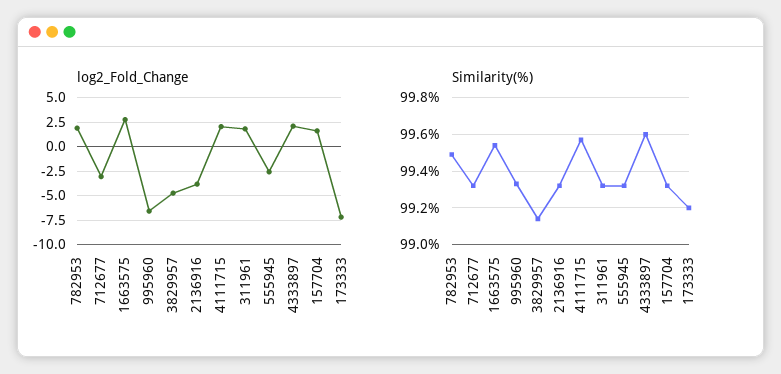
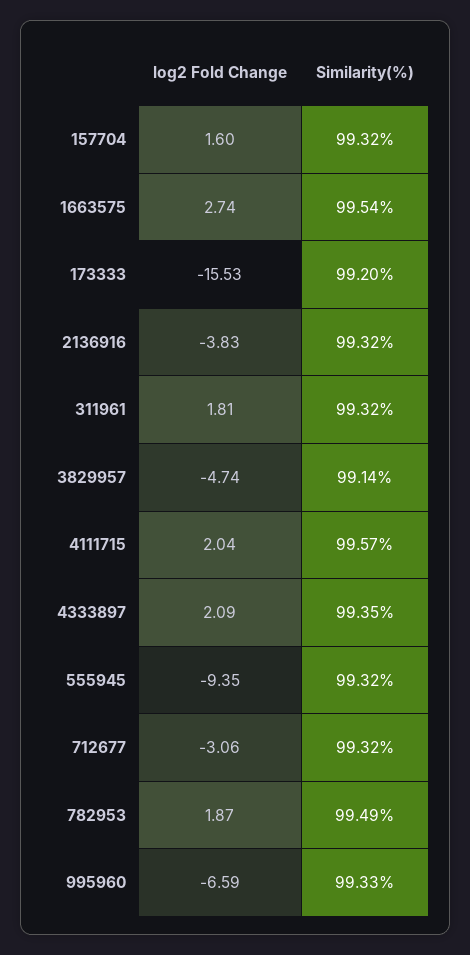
log2_Fold_Change, 555945: -2.5 -> -9.35
log2_Fold_Change, 173333: -7.5 -> -15.53
Similarity(%), 4333897: 99.6 -> 99.35

